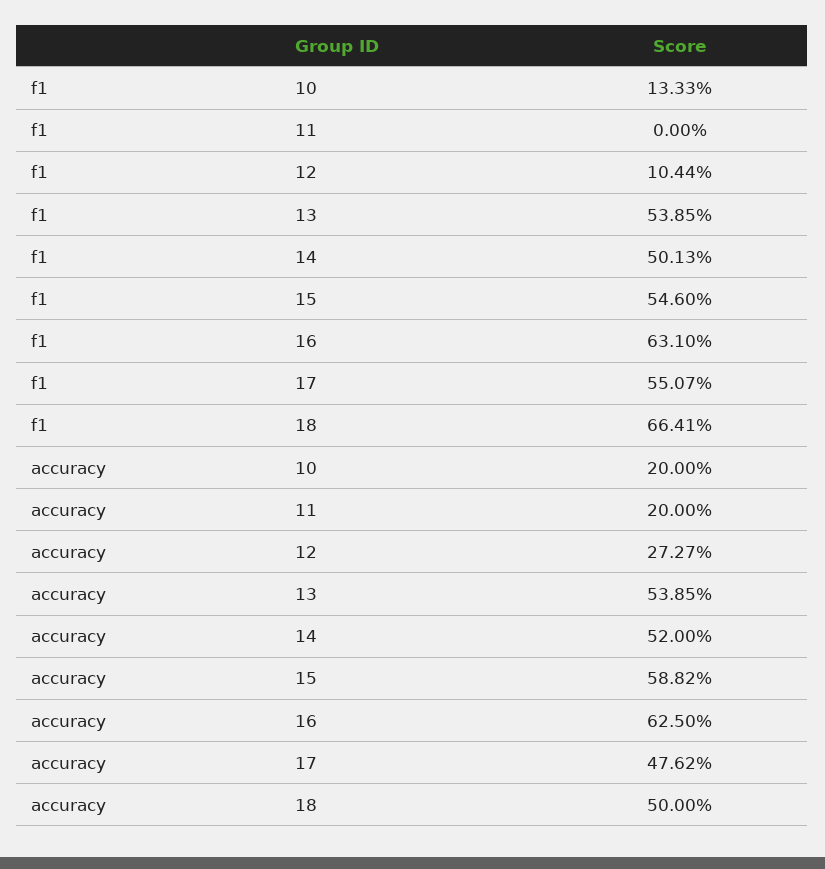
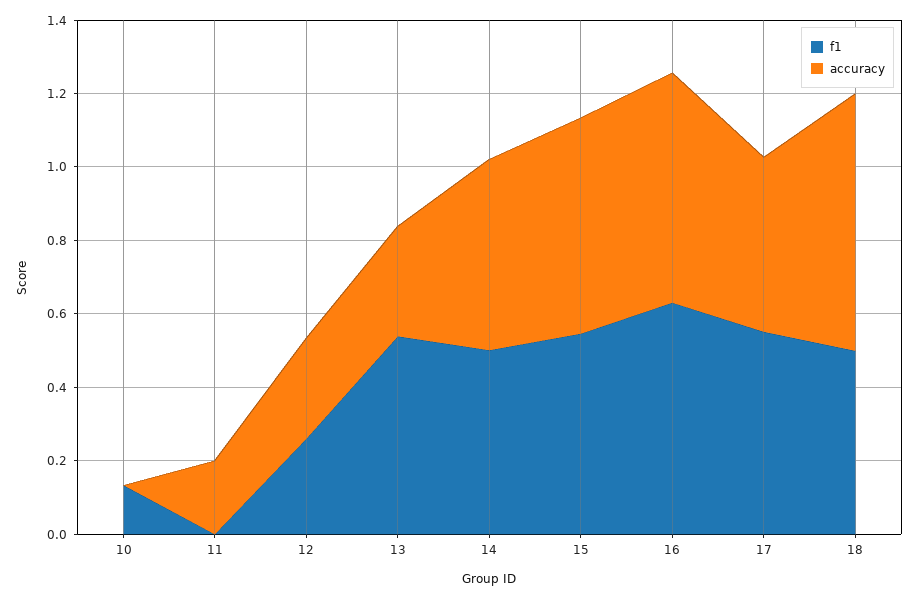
f1, 12: 0.1044 -> 0.25
f1, 18: 0.6641 -> 0.5
accuracy, 10: 0.2 -> 0
accuracy, 13: 0.5385 -> 0.3
accuracy, 18: 0.5 -> 0.7

